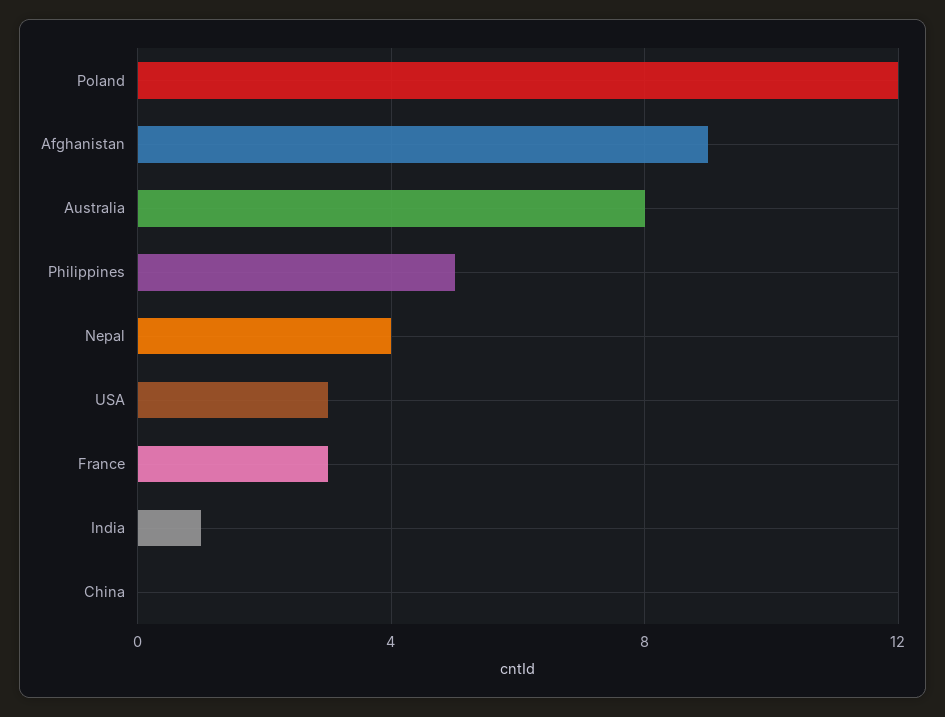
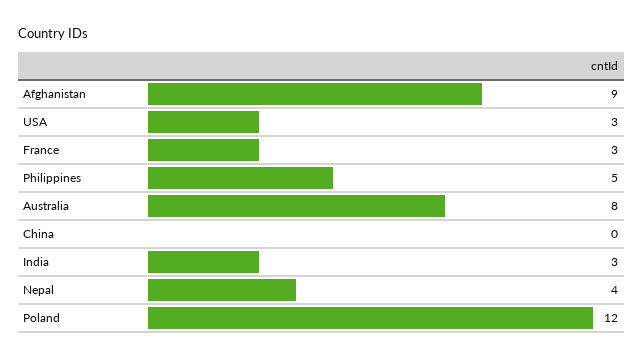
India: 1 -> 3

